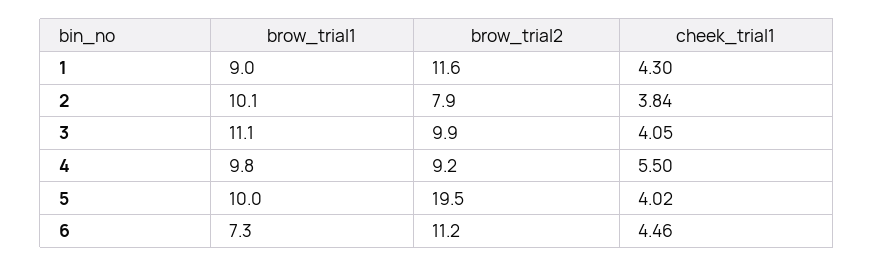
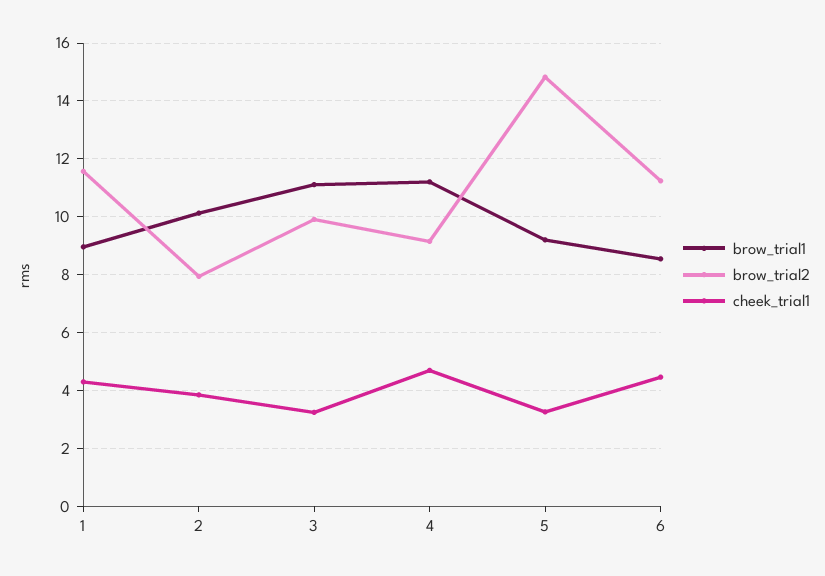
cheek_trial1, 3: 4.05 -> 3.25
brow_trial1, 4: 9.8 -> 11.25
cheek_trial1, 4: 5.5 -> 4.75
brow_trial1, 5: 10 -> 9.25
brow_trial2, 5: 19.5 -> 14.75
cheek_trial1, 5: 4.02 -> 3.25
brow_trial1, 6: 7.3 -> 8.5

